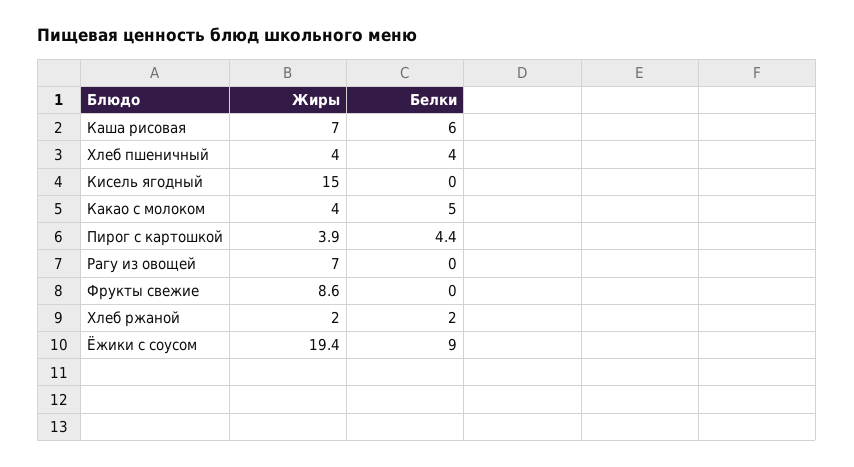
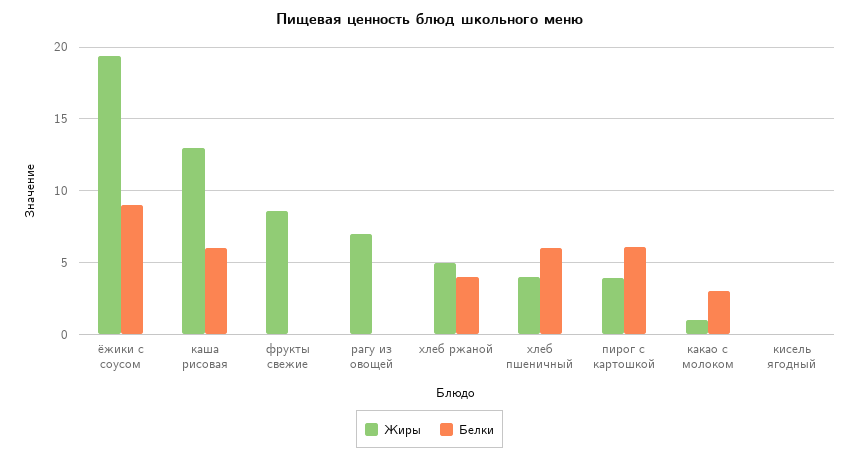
Жиры, Каша рисовая: 7 -> 13
Белки, Хлеб пшеничный: 4 -> 6
Жиры, Кисель ягодный: 15 -> 0
Жиры, Какао с молоком: 4 -> 1
Белки, Какао с молоком: 5 -> 3
Белки, Пирог с картошкой: 4.4 -> 6
Жиры, Хлеб ржаной: 2 -> 5
Белки, Хлеб ржаной: 2 -> 4

